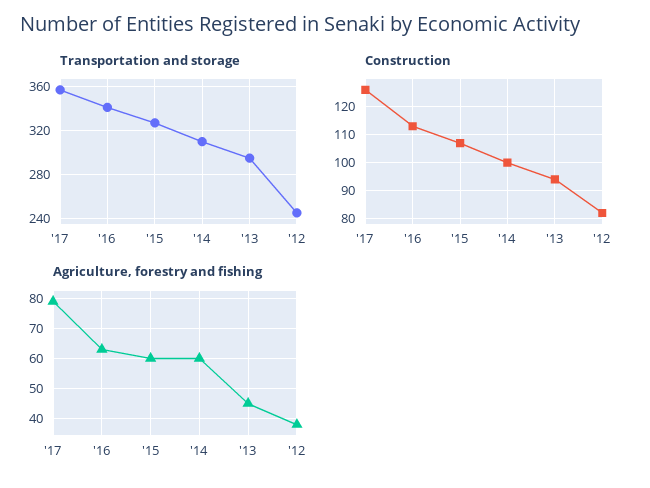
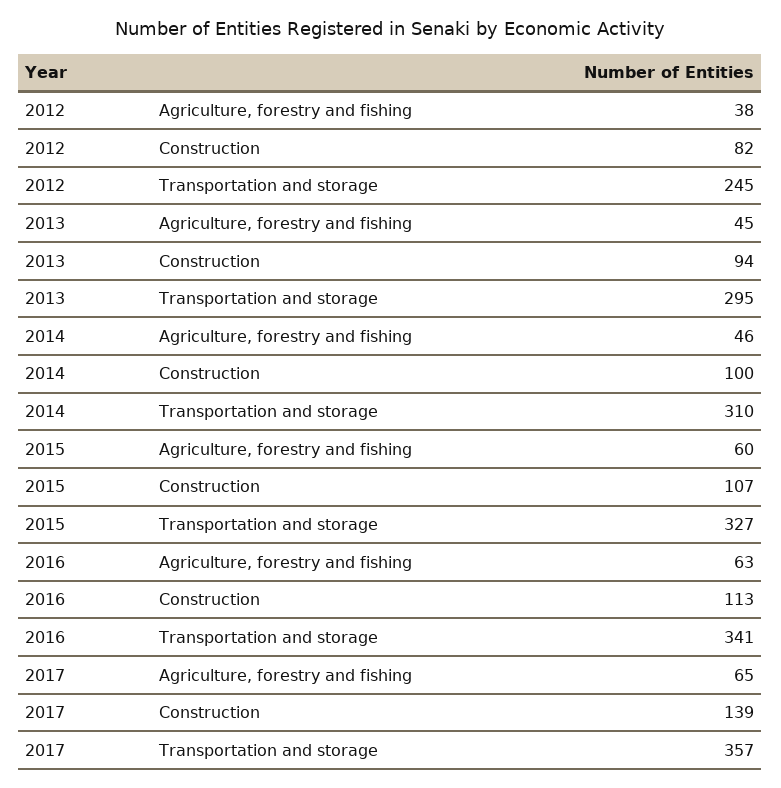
Construction, '17: 125 -> 139
Agriculture, forestry and fishing, '17: 80 -> 65
Agriculture, forestry and fishing, '14: 60 -> 46

